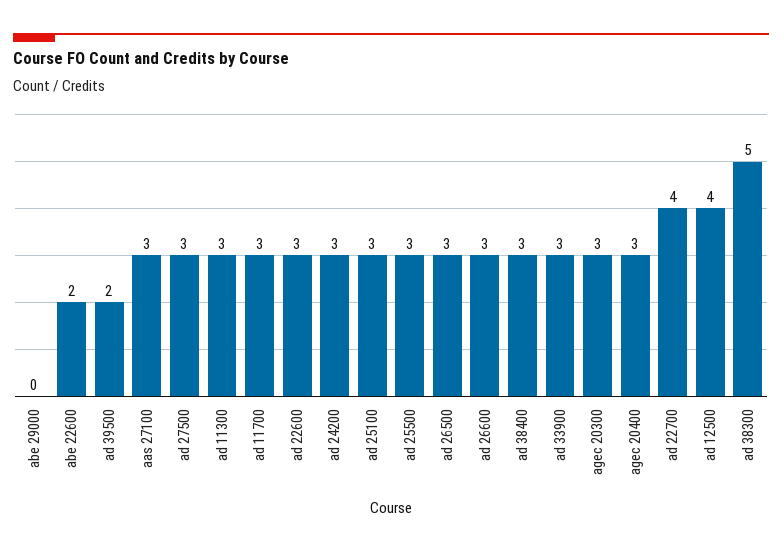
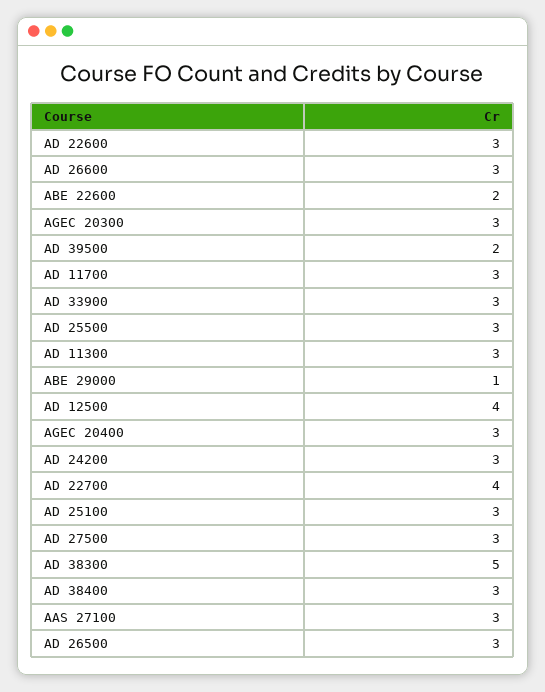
abe 29000: 0 -> 1

